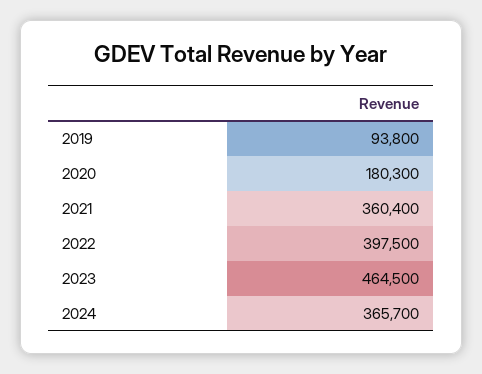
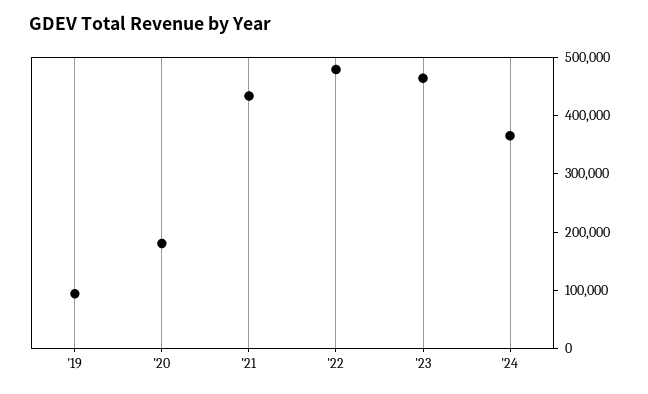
2021: 360400 -> 440000
2022: 397500 -> 480000

